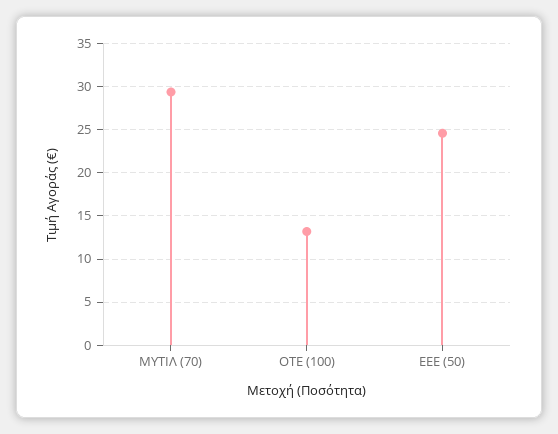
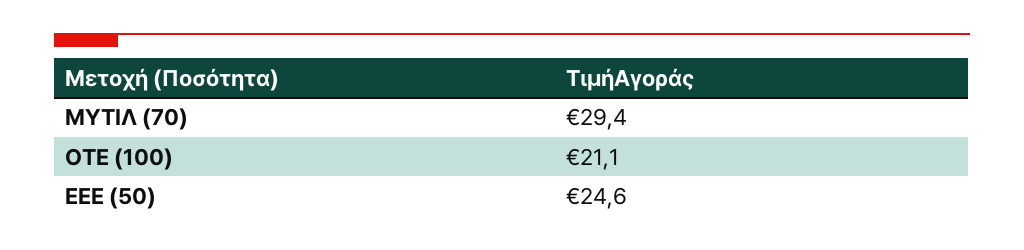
ΟΤΕ (100): 13 -> 21.1

